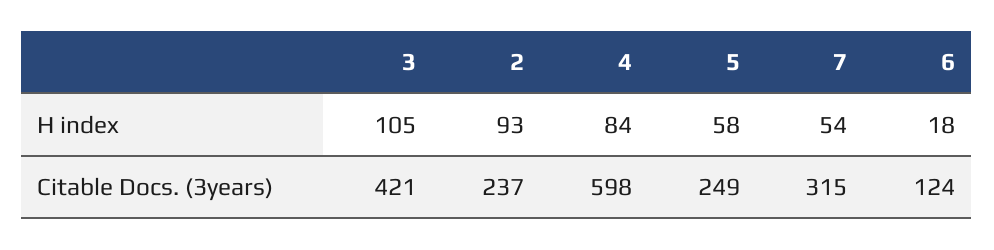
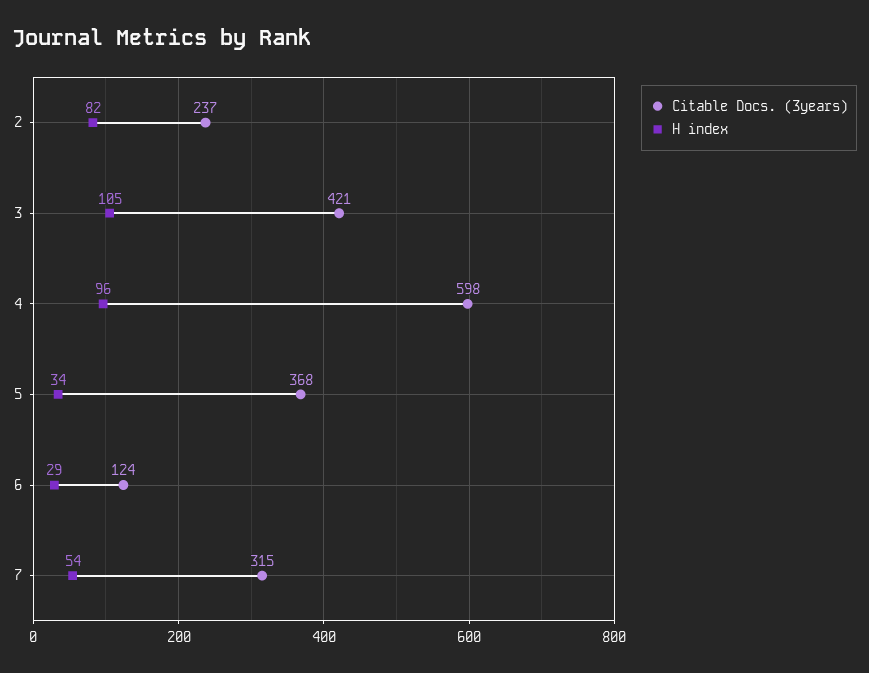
H index, 2: 93 -> 82
H index, 4: 84 -> 96
H index, 5: 58 -> 34
H index, 6: 18 -> 29
Citable Docs. (3years), 5: 249 -> 368

